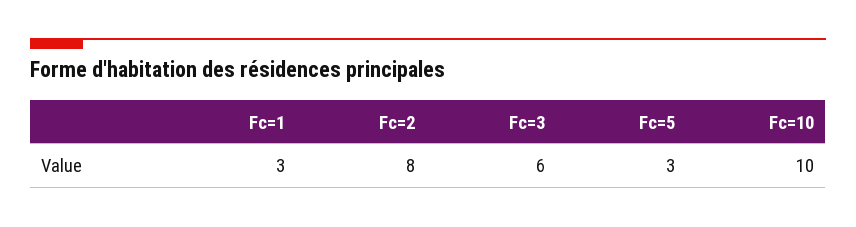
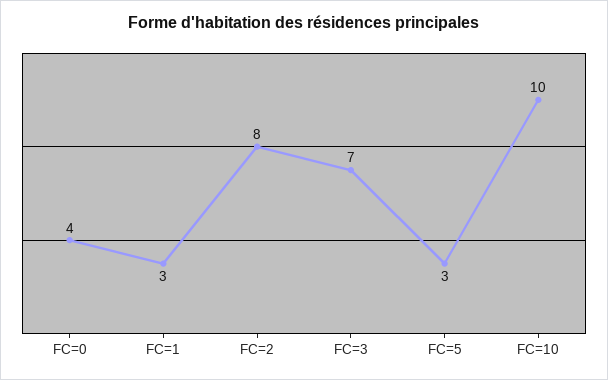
Fc=3: 6 -> 7
FC=0: none -> 4

